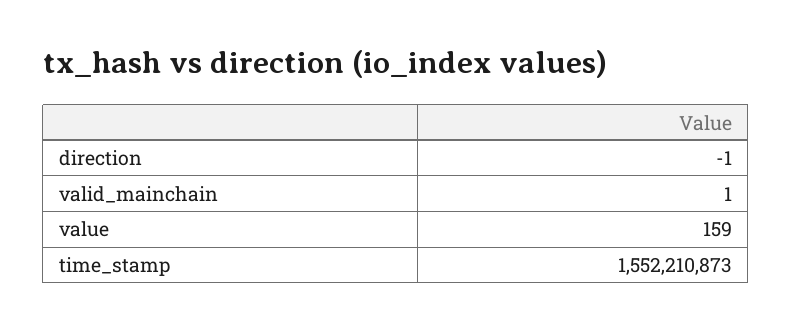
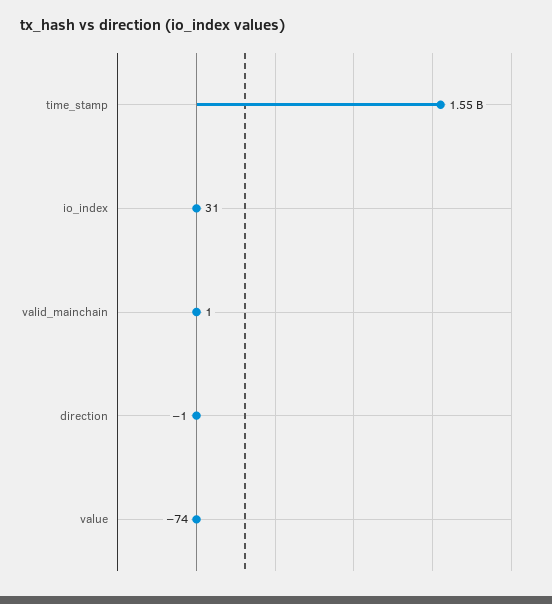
value: 159 -> -74
io_index: none -> 31

